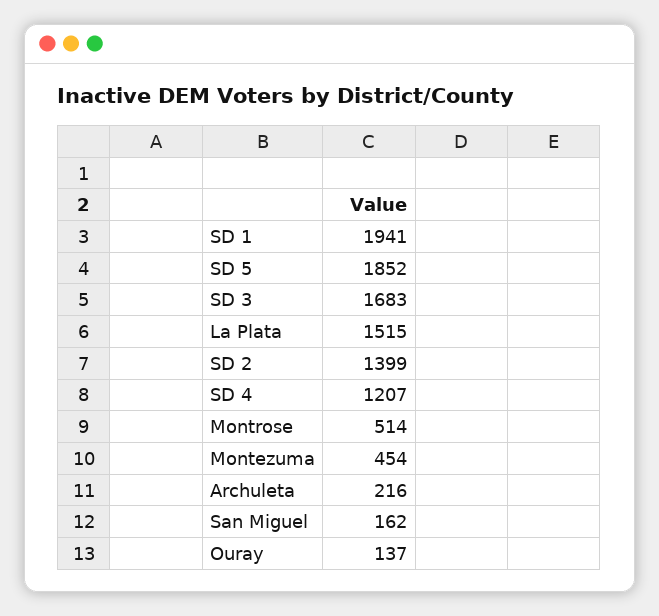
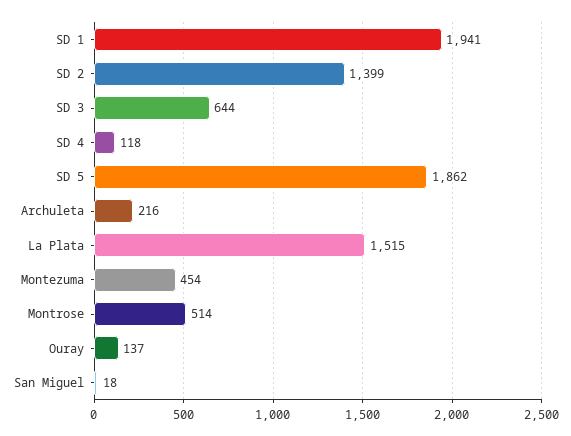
SD 5: 1852 -> 1862
SD 3: 1683 -> 644
SD 4: 1207 -> 118
San Miguel: 162 -> 18

